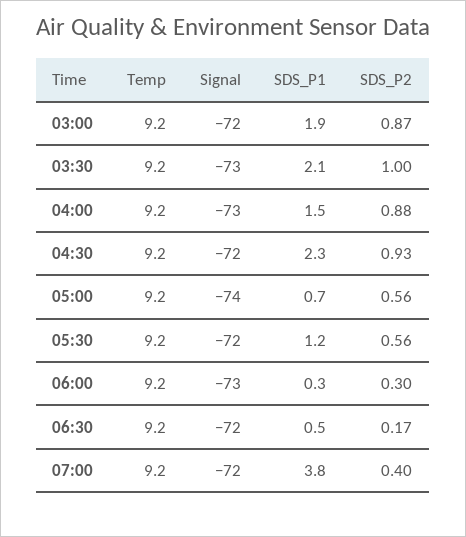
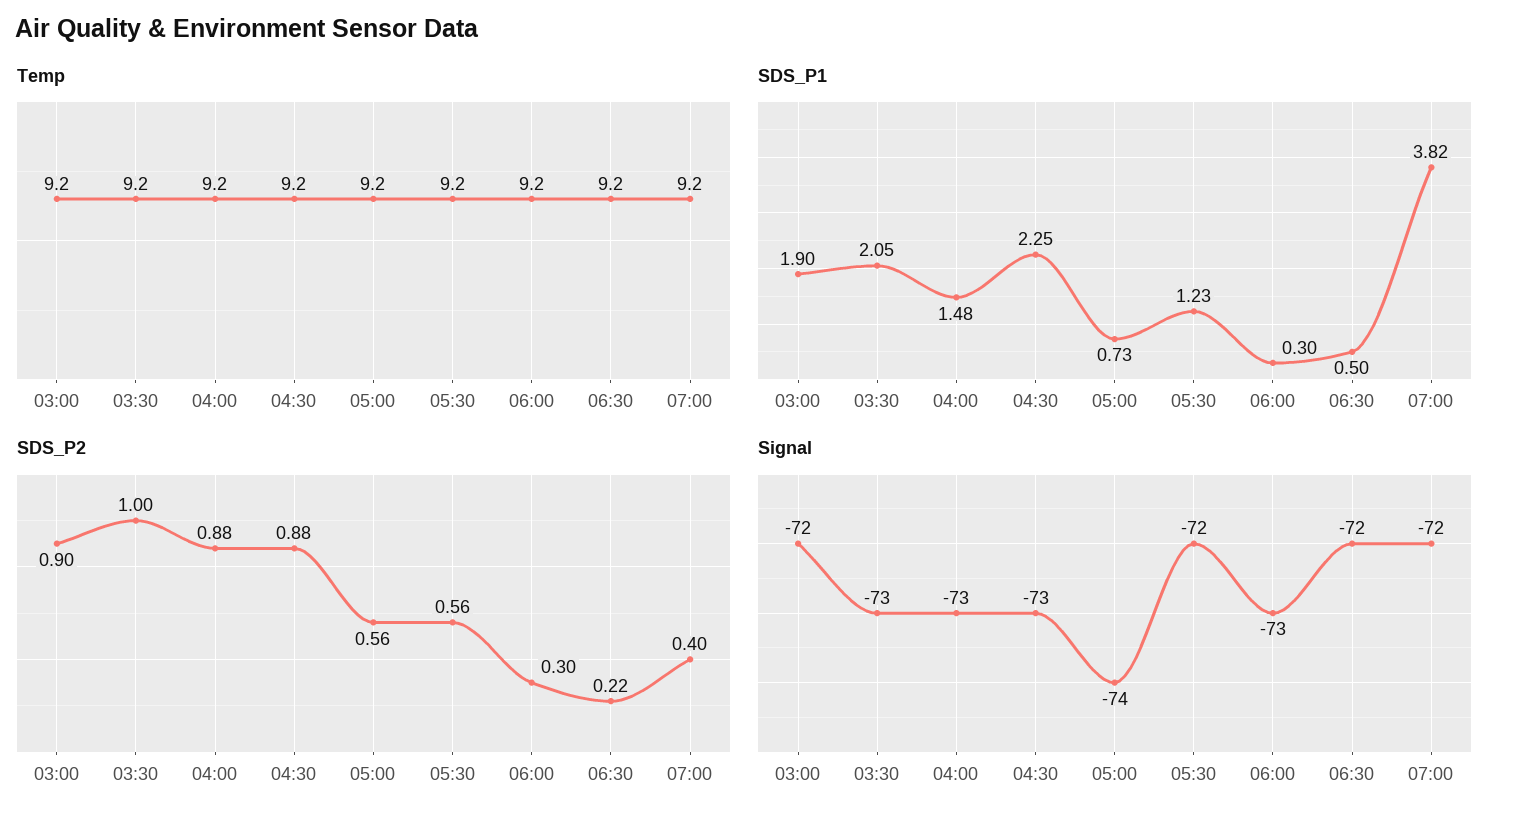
SDS_P2, 03:00: 0.87 -> 0.9
Signal, 04:30: -72 -> -73
SDS_P2, 04:30: 0.93 -> 0.88
SDS_P2, 06:30: 0.17 -> 0.22

